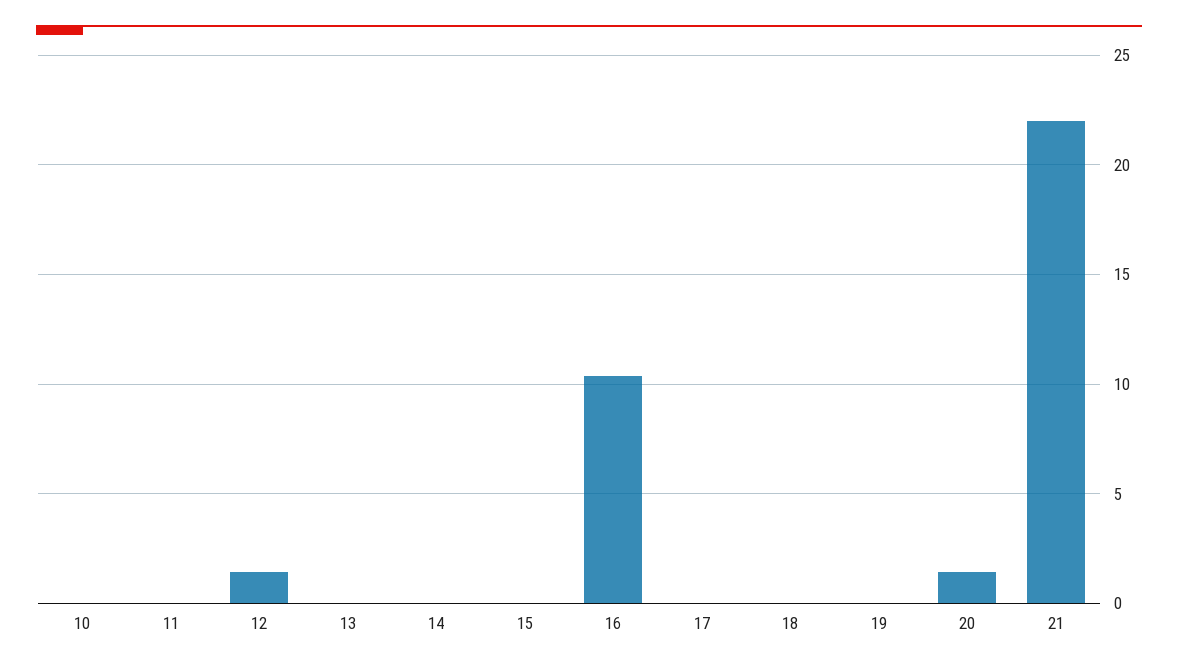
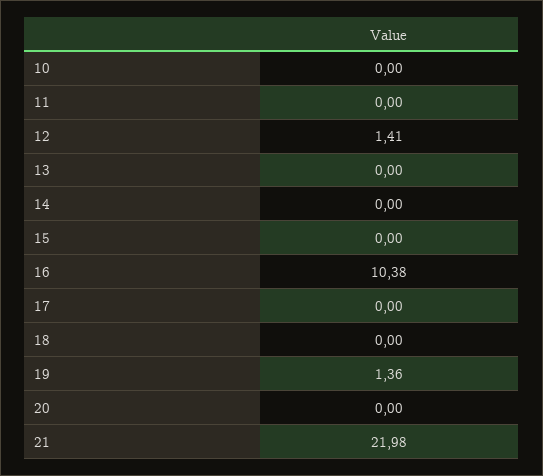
19: 0 -> 1.36
20: 1.5 -> 0

